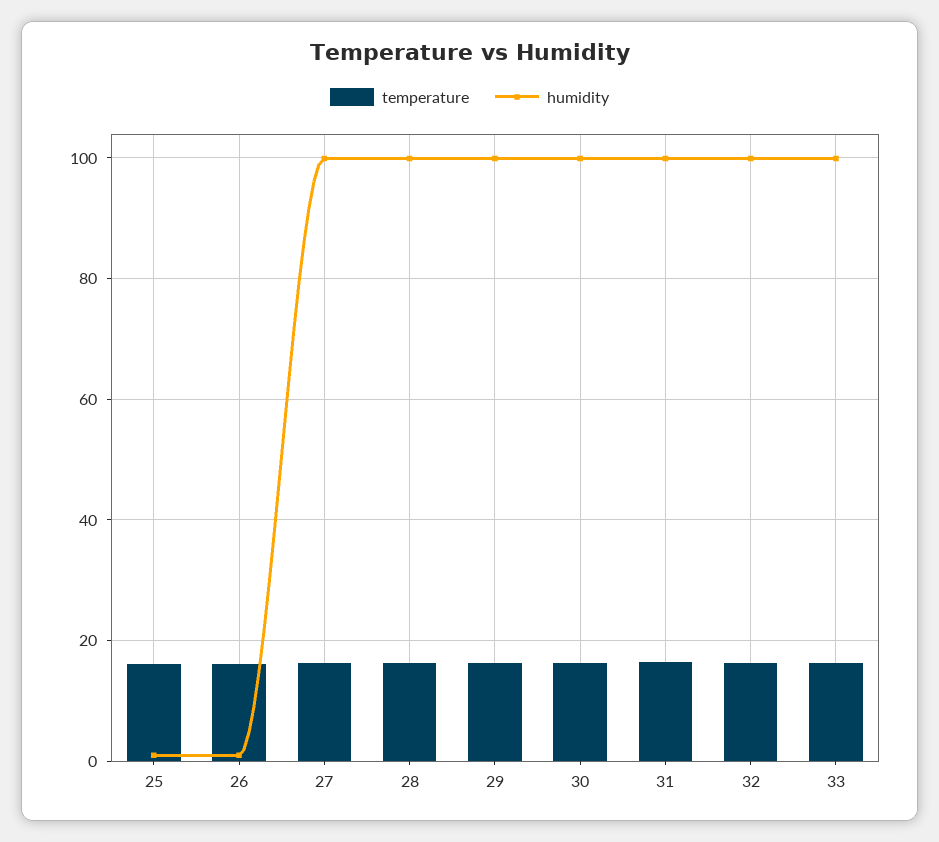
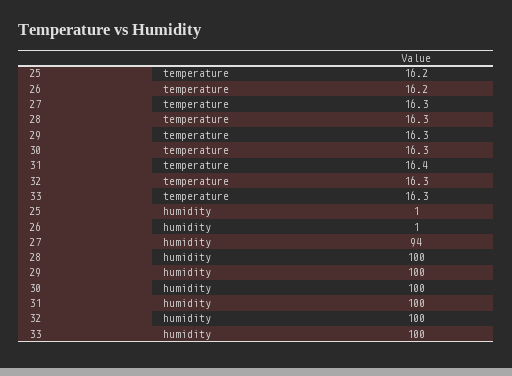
humidity, 27: 100 -> 94

